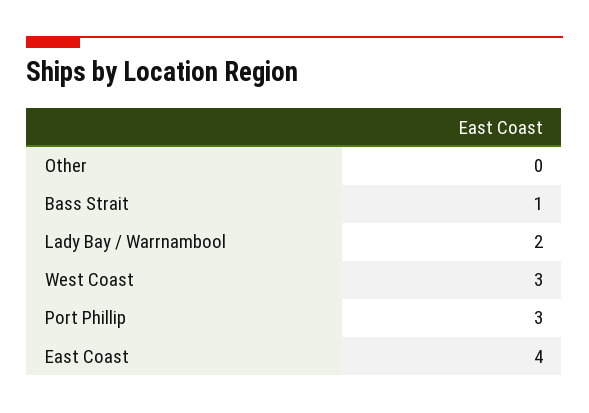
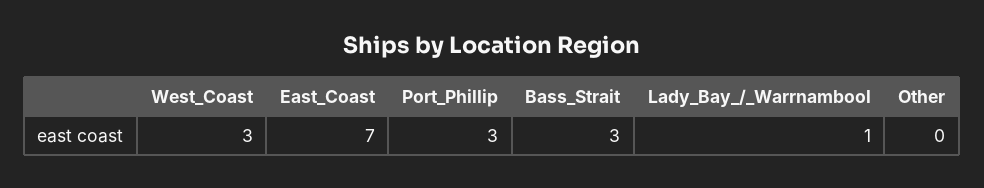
Bass Strait: 1 -> 3
Lady Bay / Warrnambool: 2 -> 1
East Coast: 4 -> 7

